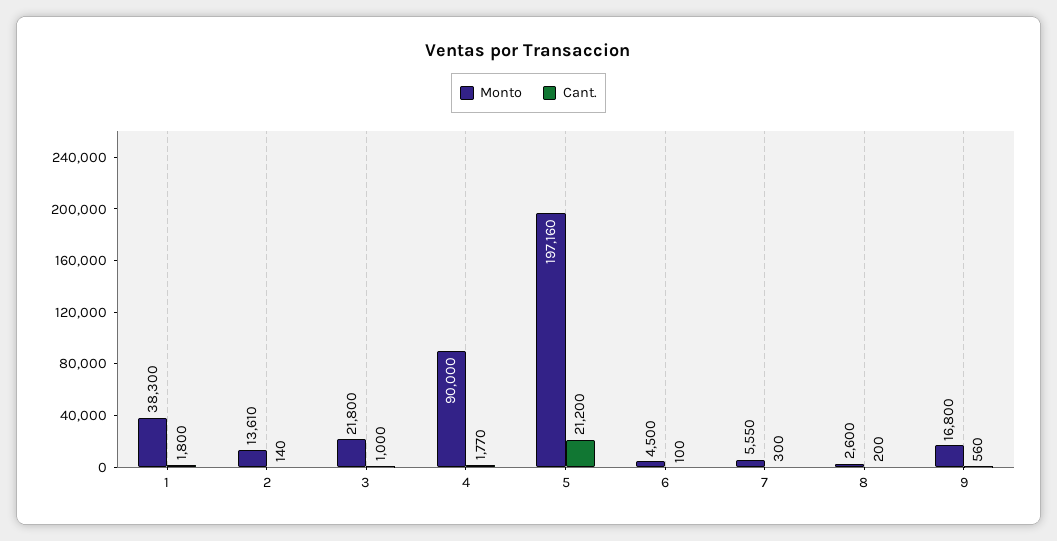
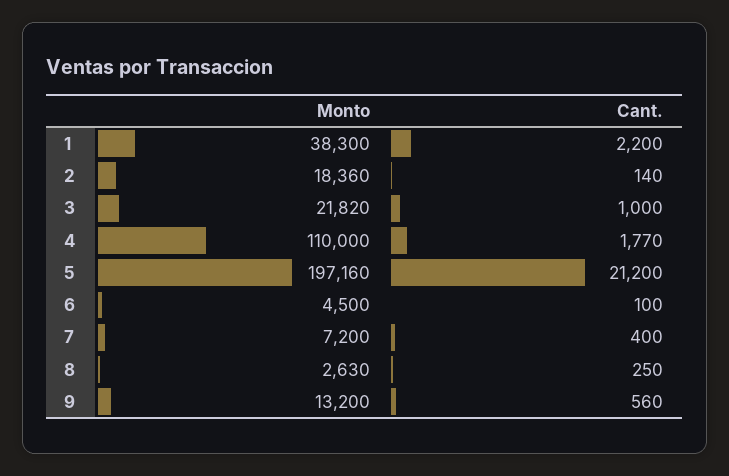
Cant., 1: 1800 -> 2200
Monto, 2: 13610 -> 18360
Monto, 3: 21800 -> 21820
Monto, 4: 90000 -> 110000
Monto, 7: 5550 -> 7200
Cant., 7: 300 -> 400
Monto, 8: 2600 -> 2630
Cant., 8: 200 -> 250
Monto, 9: 16800 -> 13200

